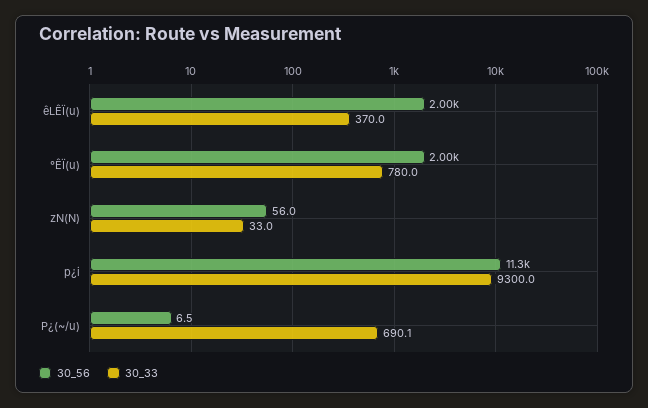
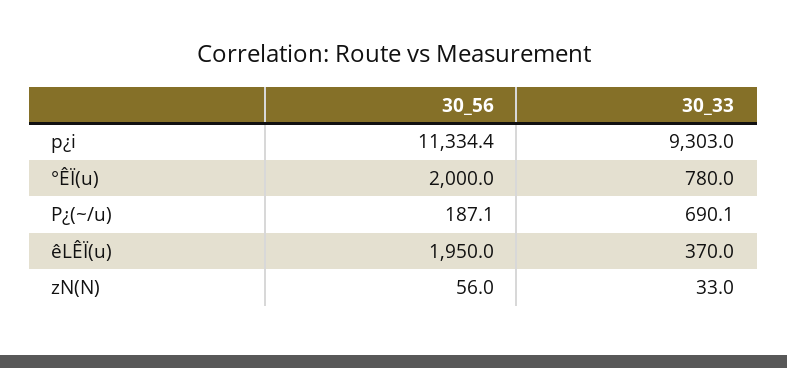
30_56, êLÊÏ(u): 2000 -> 1950
30_33, p¿i: 9300 -> 9303
30_56, P¿(~/u): 6.5 -> 187.1

